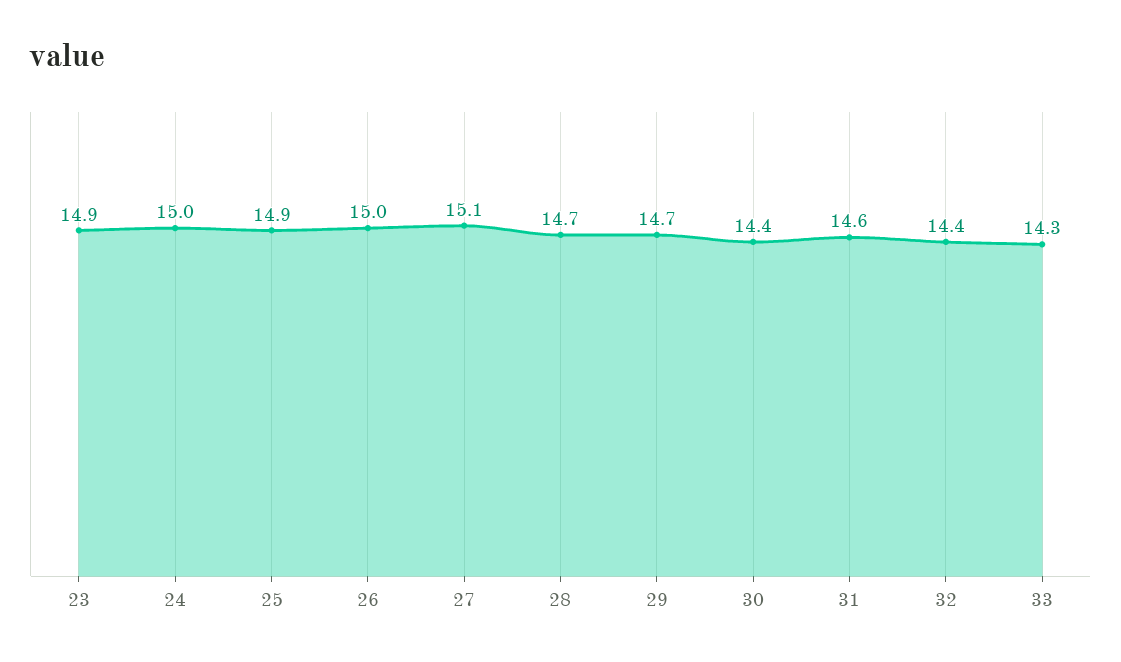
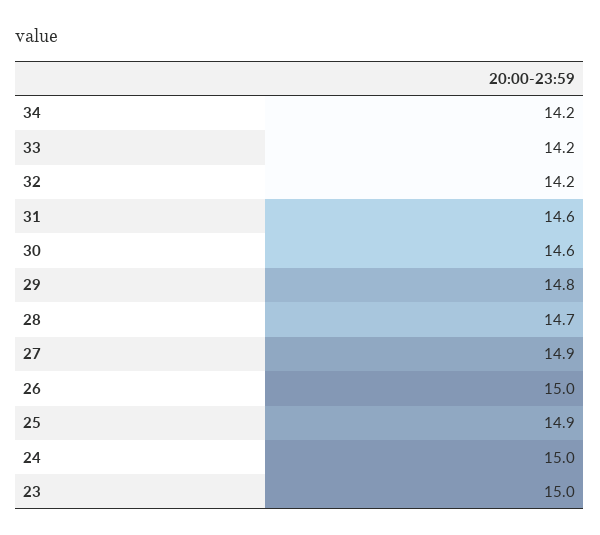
23: 14.9 -> 15
27: 15.1 -> 14.9
29: 14.7 -> 14.8
30: 14.4 -> 14.6
32: 14.4 -> 14.2
33: 14.3 -> 14.2
34: none -> 14.2

